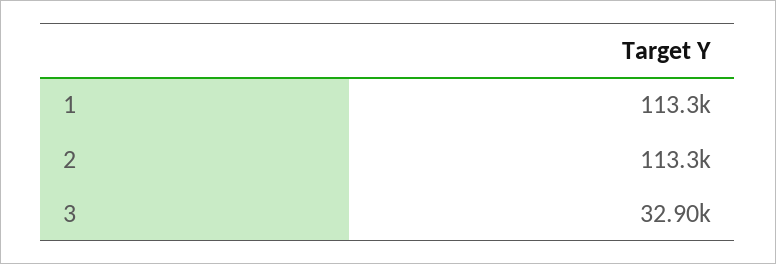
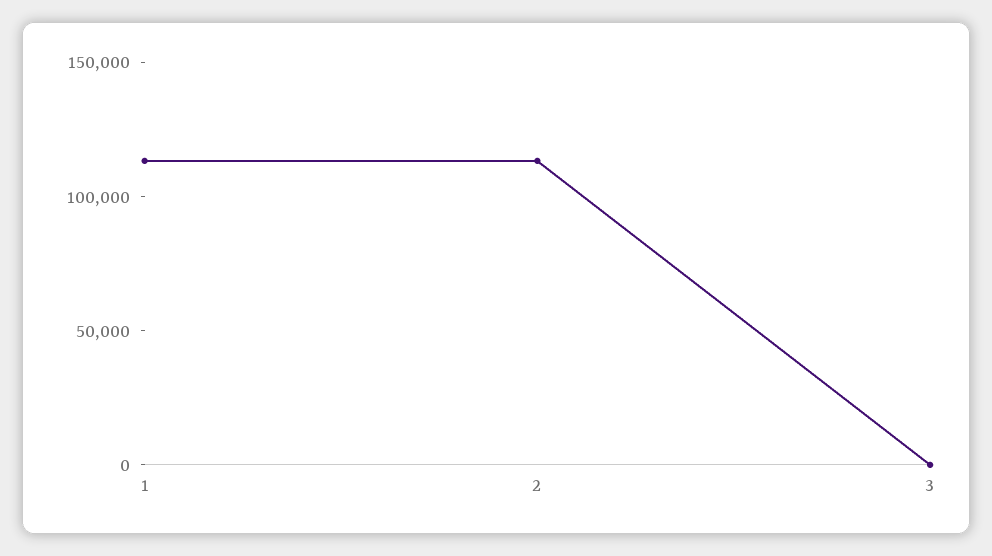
3: 32900 -> 0

